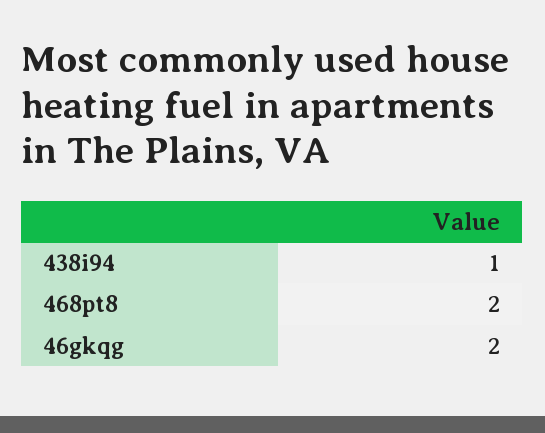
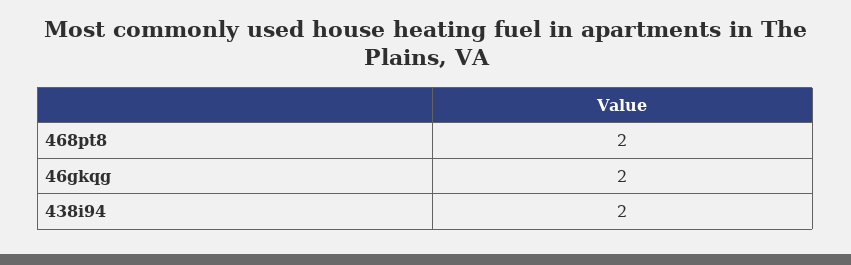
438i94: 1 -> 2

